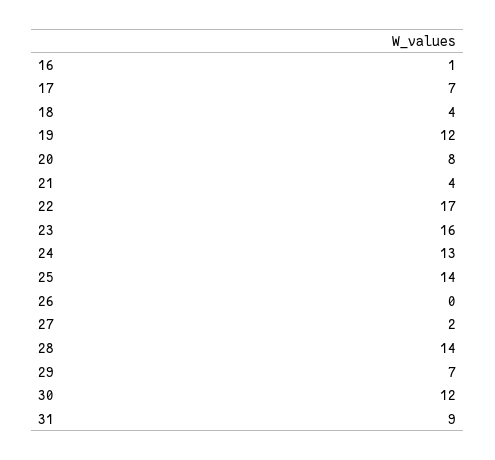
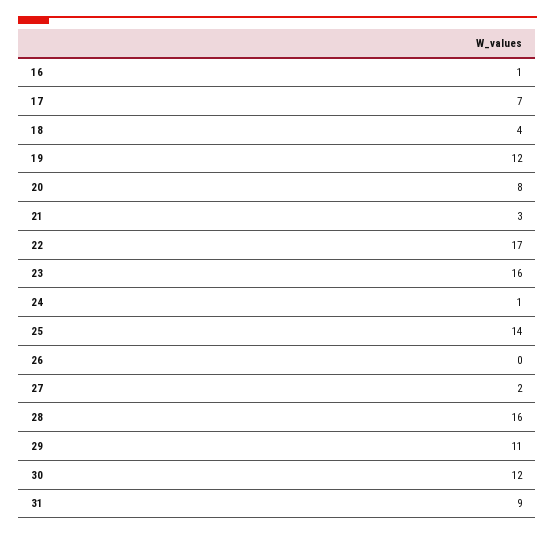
21: 4 -> 3
24: 13 -> 1
28: 14 -> 16
29: 7 -> 11

